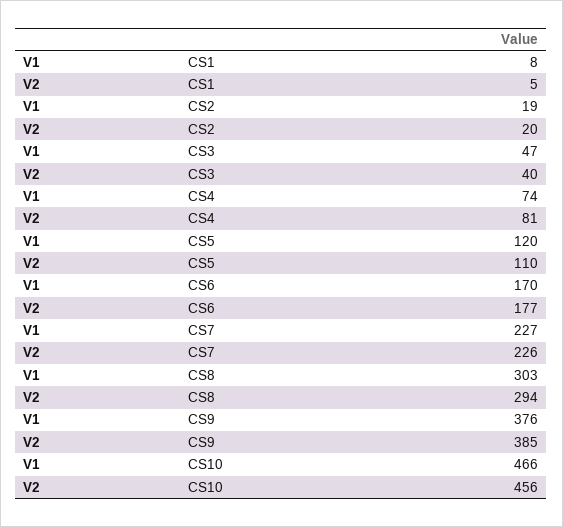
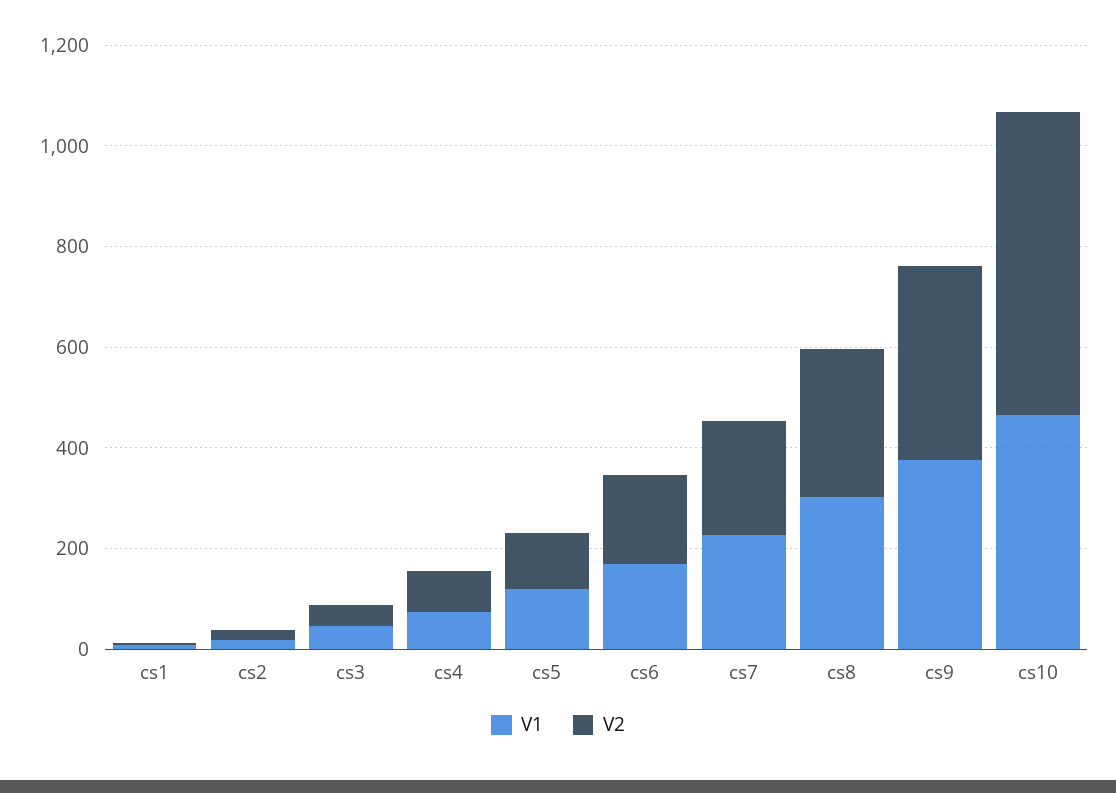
V2, CS10: 456 -> 600

